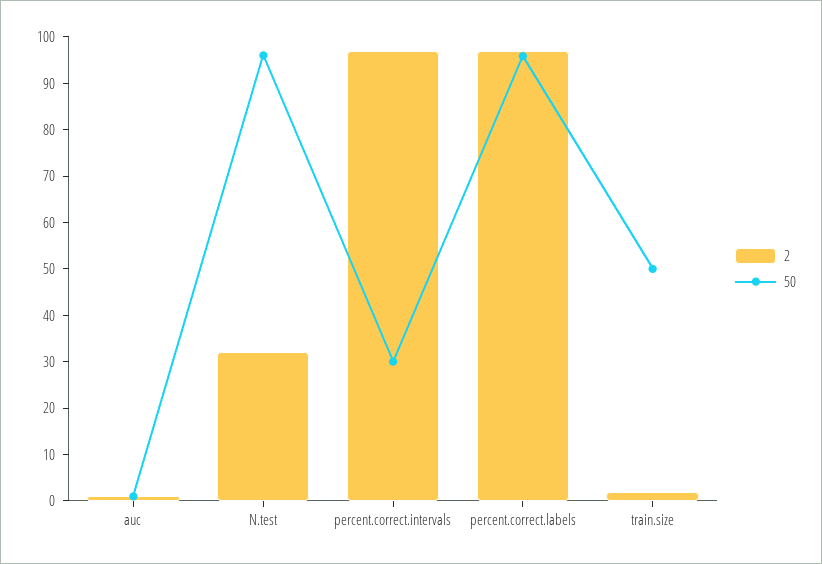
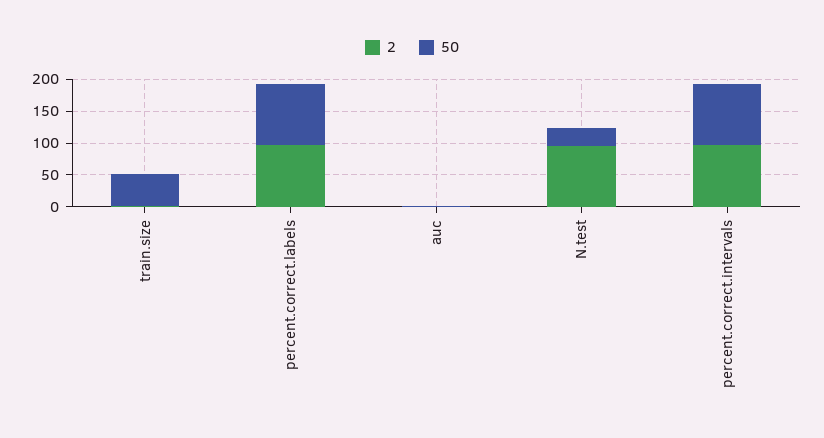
2, N.test: 32 -> 100
50, N.test: 96 -> 25
50, percent.correct.intervals: 30 -> 100

